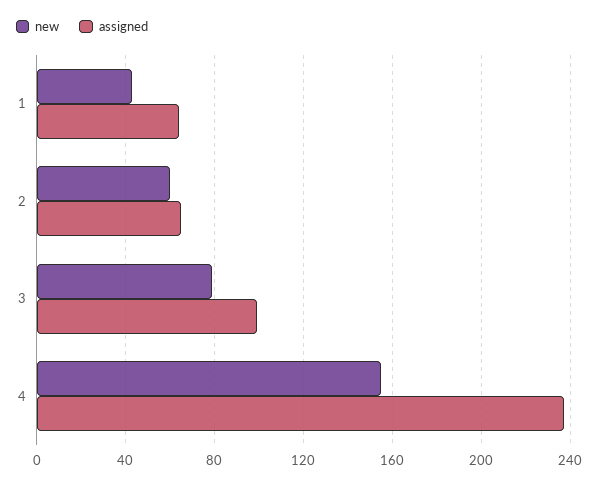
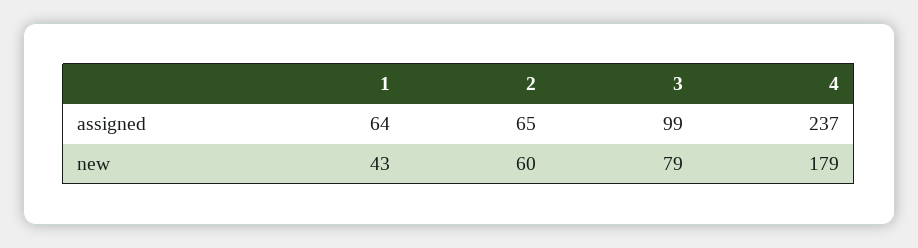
new, 4: 155 -> 179

